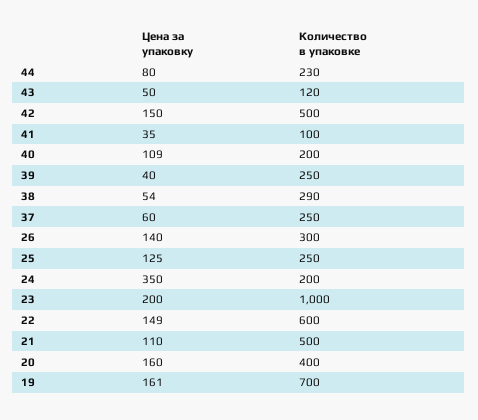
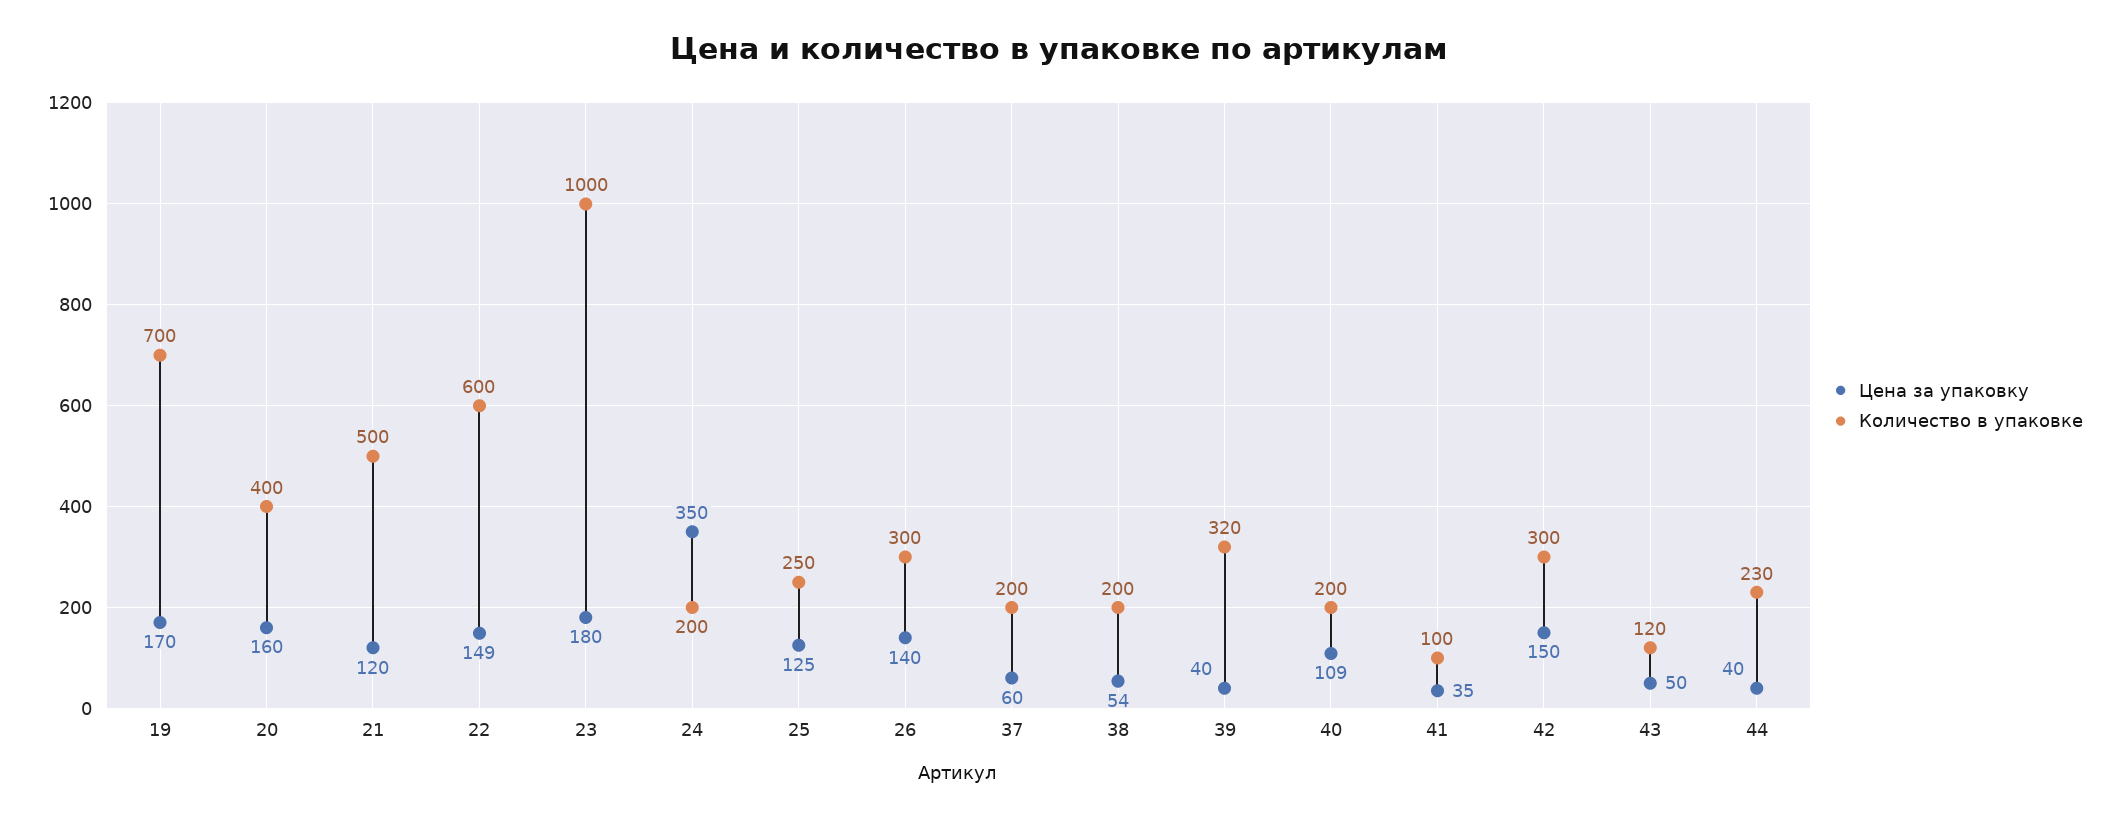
Цена за упаковку, 44: 80 -> 40
Количество в упаковке, 42: 500 -> 300
Количество в упаковке, 39: 250 -> 320
Количество в упаковке, 38: 290 -> 200
Количество в упаковке, 37: 250 -> 200
Цена за упаковку, 23: 200 -> 180
Цена за упаковку, 21: 110 -> 120
Цена за упаковку, 19: 161 -> 170

